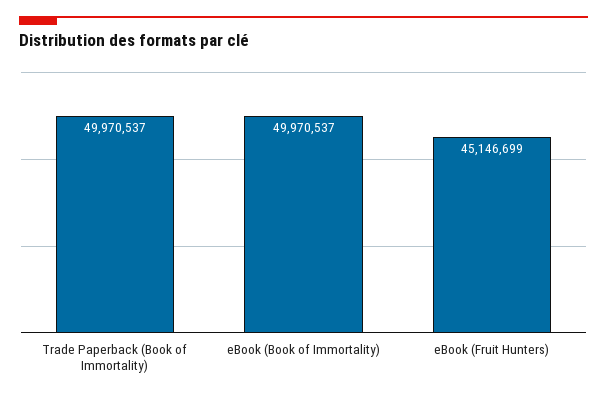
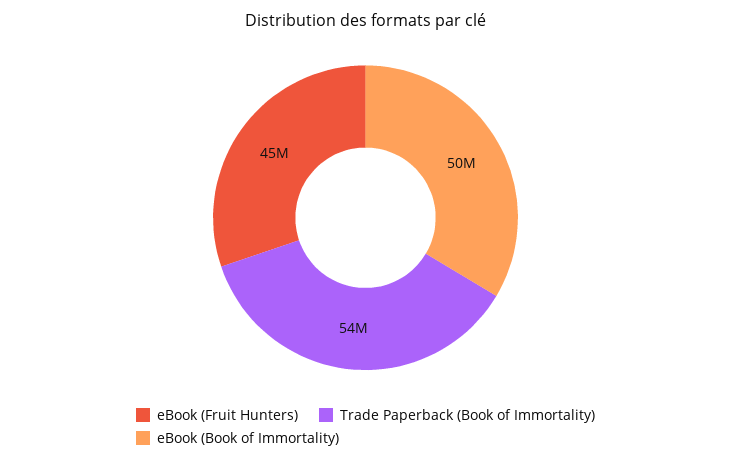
Trade Paperback (Book of Immortality): 49970537 -> 54000000

